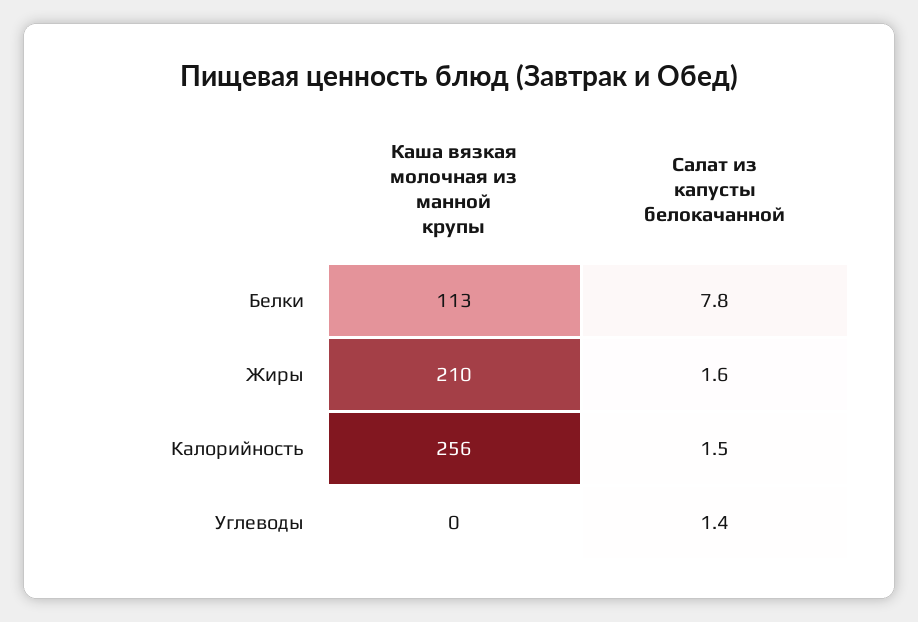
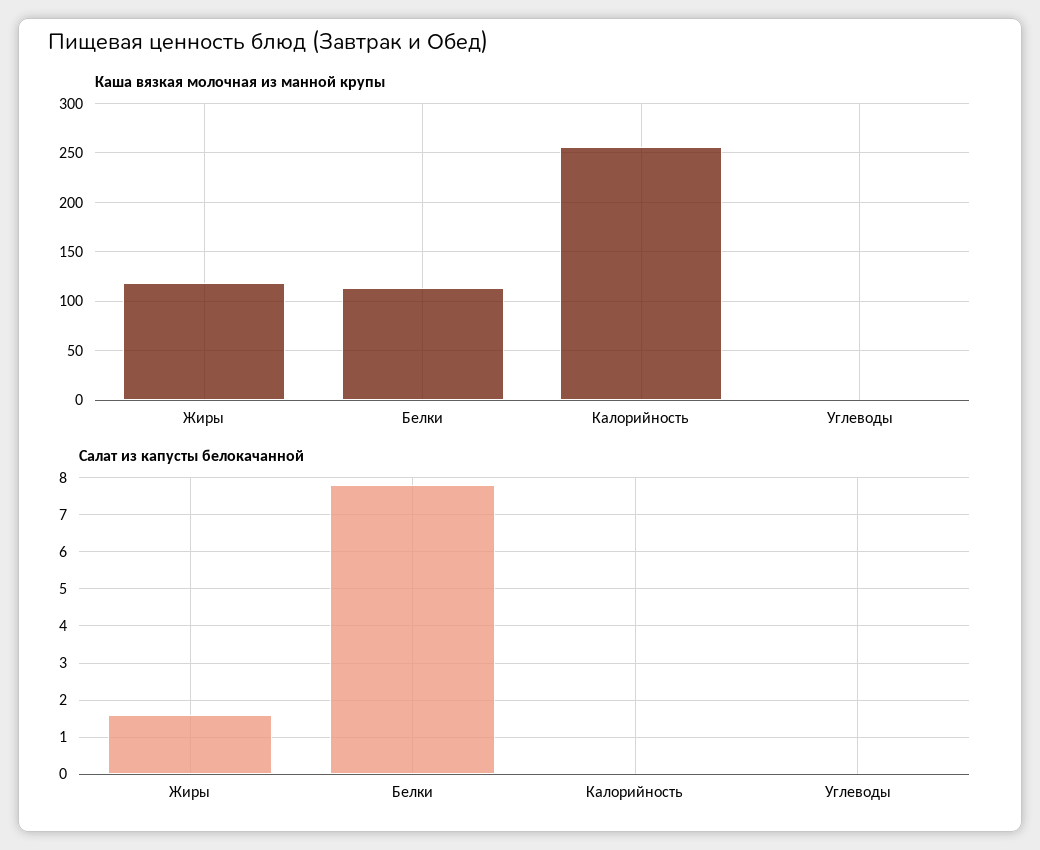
Каша вязкая молочная из манной крупы, Жиры: 210 -> 120
Салат из капусты белокачанной, Калорийность: 1.5 -> 0
Салат из капусты белокачанной, Углеводы: 1.4 -> 0

